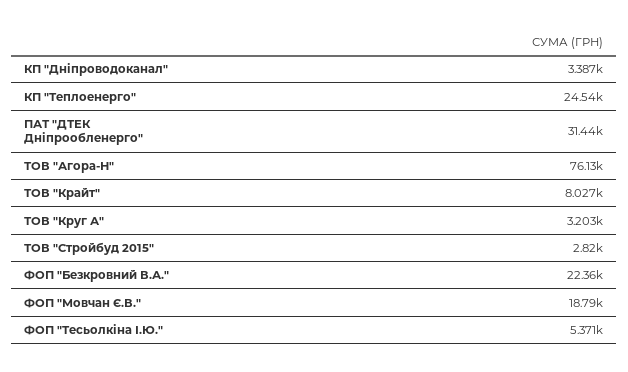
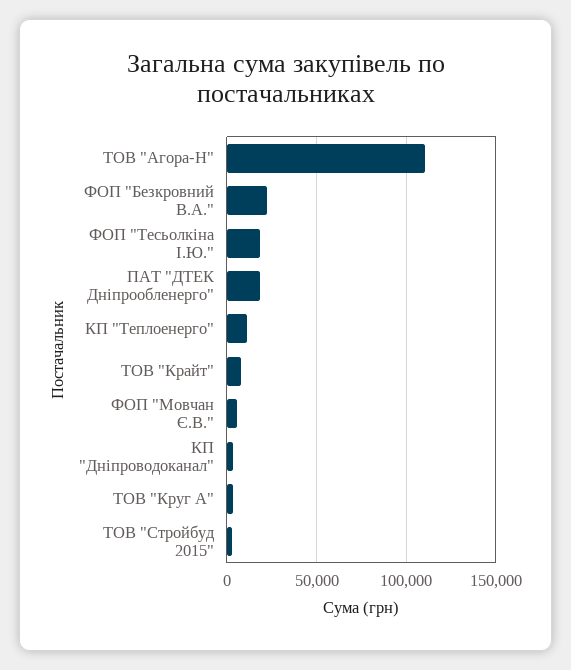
КП "Теплоенерго": 24540 -> 10000
ПАТ "ДТЕК Дніпрообленерго": 31440 -> 20000
ТОВ "Агора-Н": 76130 -> 110000
ФОП "Мовчан Є.В.": 18790 -> 5000
ФОП "Тесьолкіна І.Ю.": 5371 -> 20000

